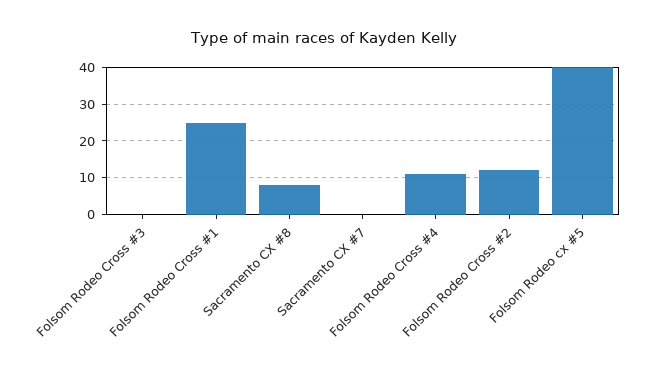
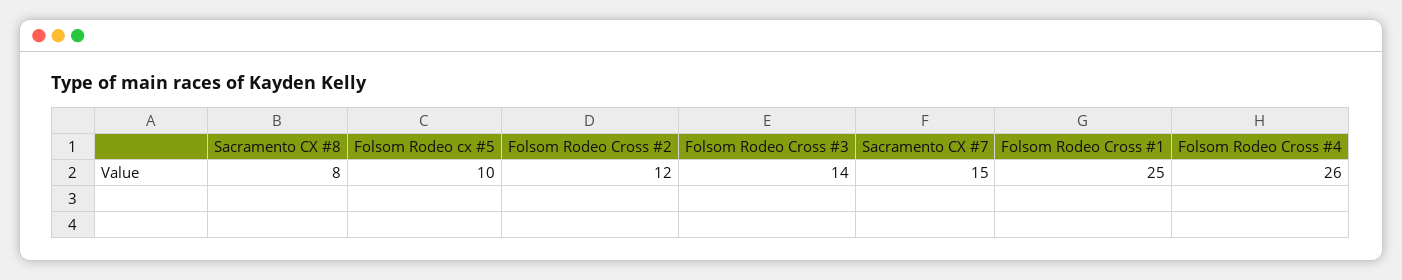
Folsom Rodeo Cross #3: 0 -> 14
Sacramento CX #7: 0 -> 15
Folsom Rodeo Cross #4: 10 -> 26
Folsom Rodeo cx #5: 40 -> 10

